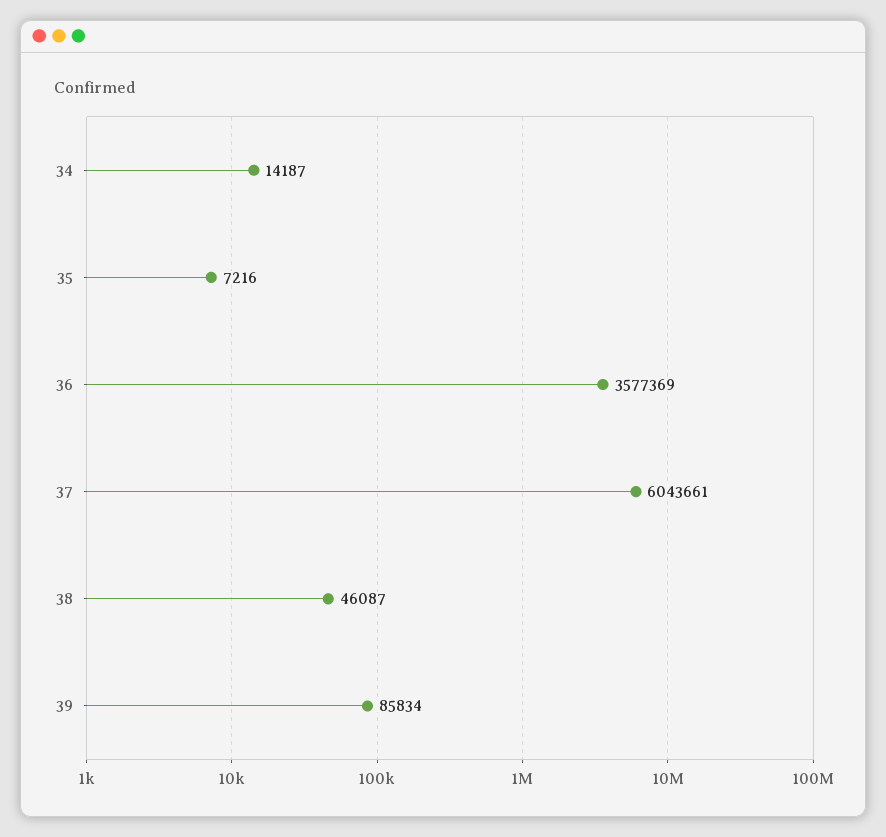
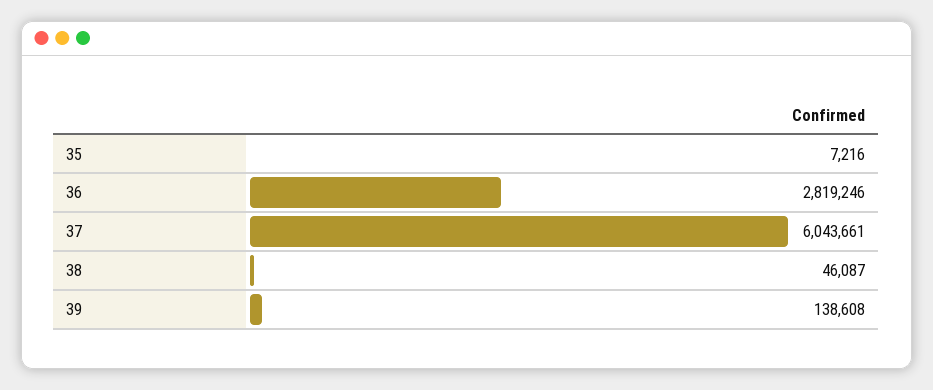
34: 14187 -> none
36: 3577369 -> 2819246
39: 85834 -> 138608

